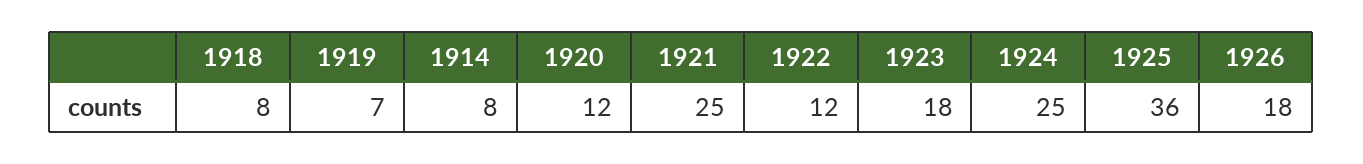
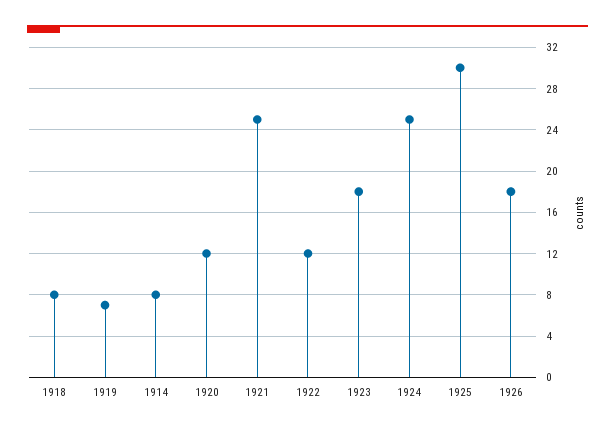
1925: 36 -> 30

